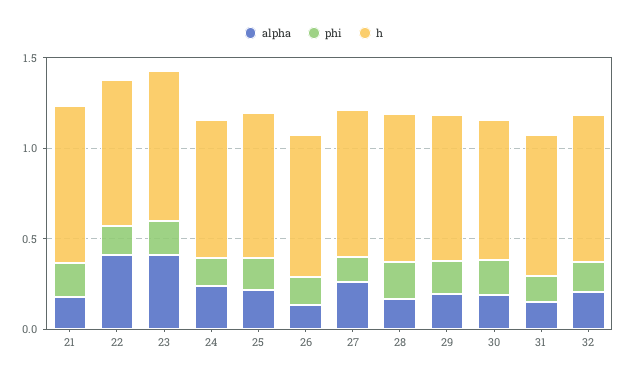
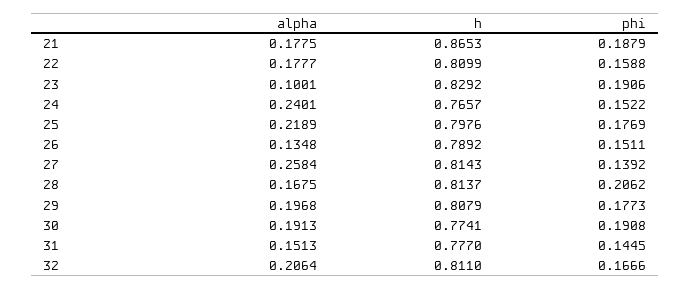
alpha, 22: 0.4 -> 0.1777
alpha, 23: 0.4 -> 0.1001

